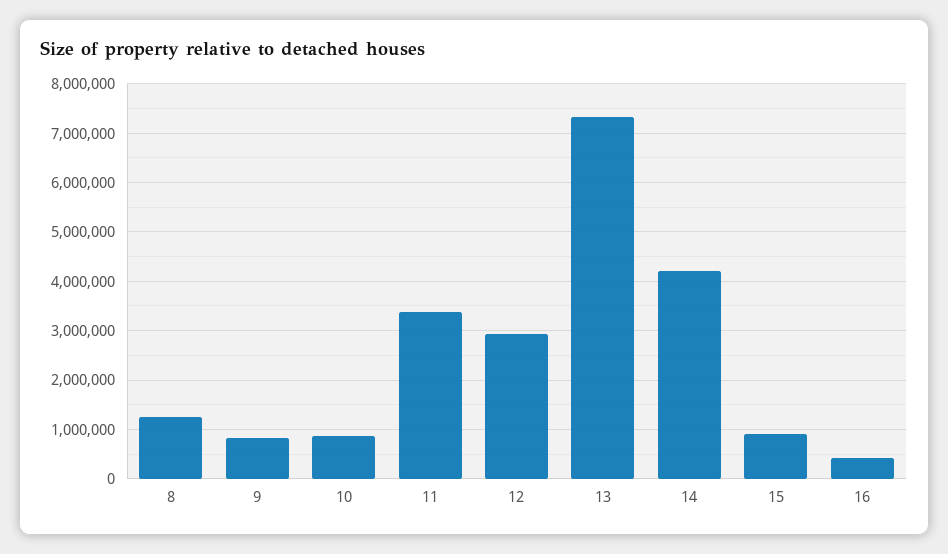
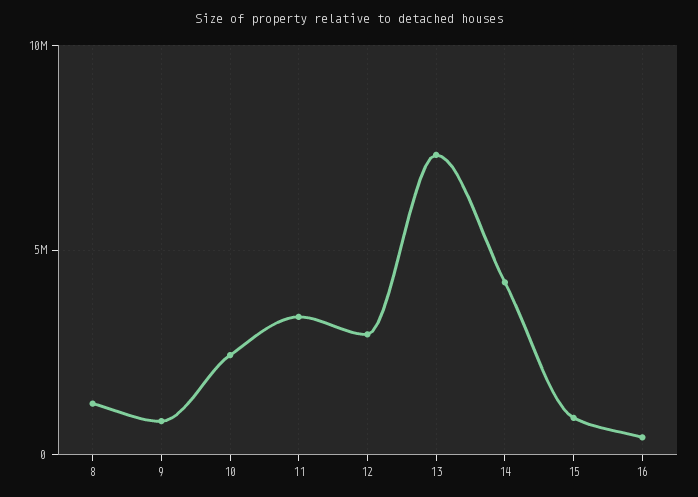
10: 800000 -> 2500000

